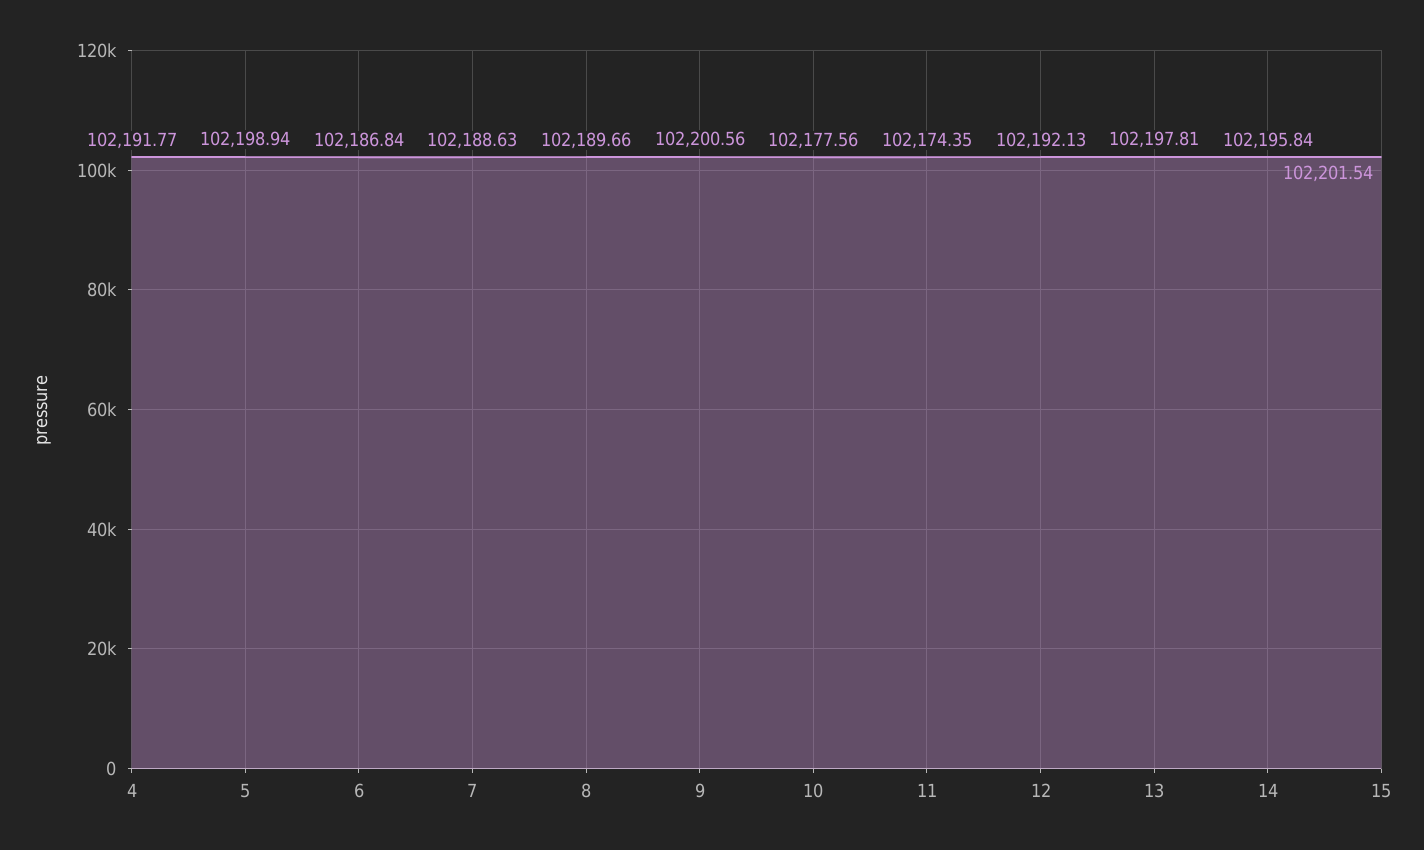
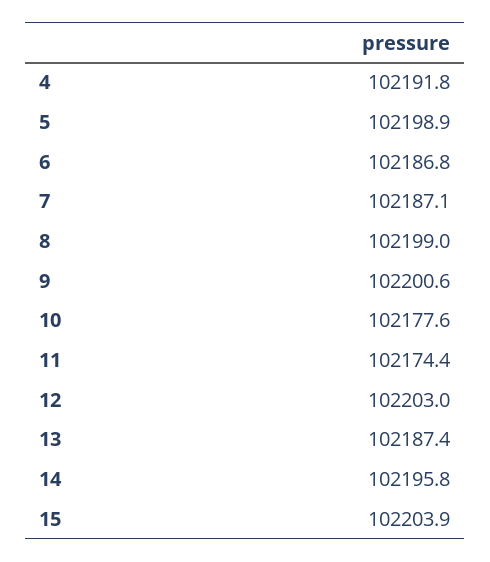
7: 102188.63 -> 102187.1
8: 102189.66 -> 102199
12: 102192.13 -> 102203
13: 102197.81 -> 102187.4
15: 102201.54 -> 102203.9

